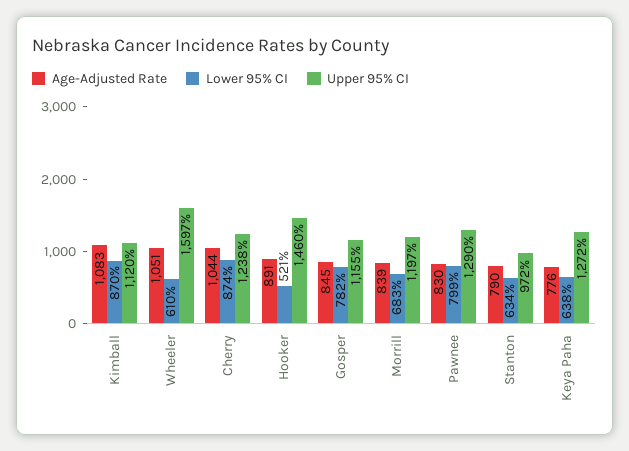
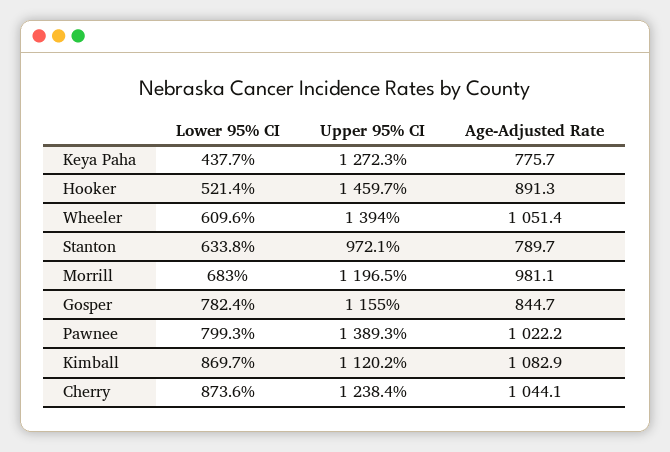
Upper 95% CI, Wheeler: 1597 -> 1394
Age-Adjusted Rate, Morrill: 839 -> 981.1
Age-Adjusted Rate, Pawnee: 830 -> 1022.2
Upper 95% CI, Pawnee: 1290 -> 1389.3
Lower 95% CI, Keya Paha: 638 -> 437.7

